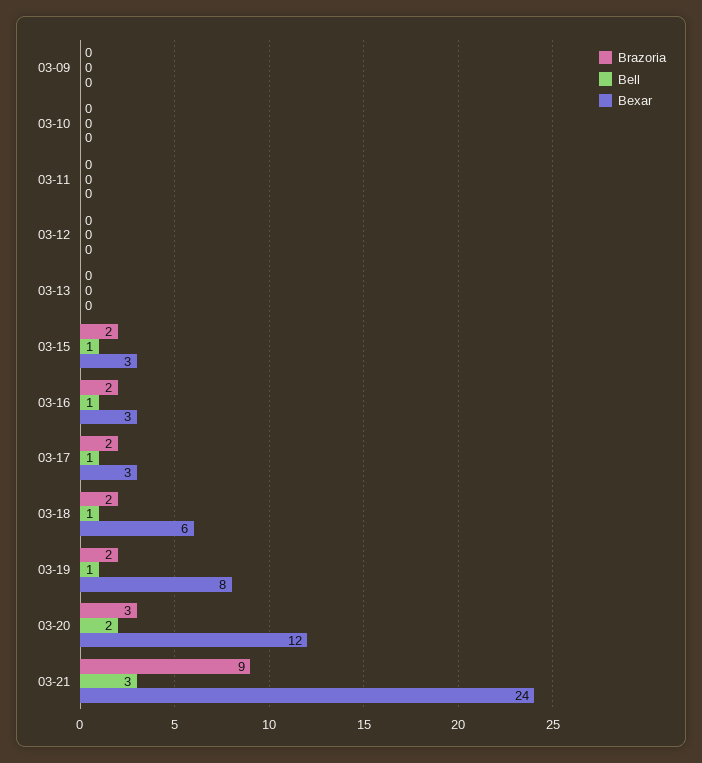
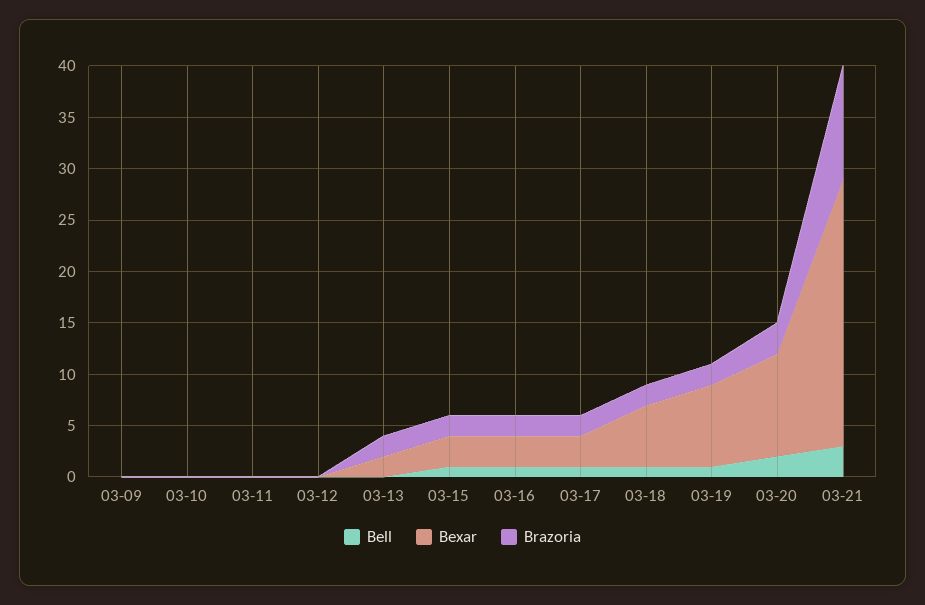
Brazoria, 03-13: 0 -> 2
Bexar, 03-13: 0 -> 2
Bexar, 03-20: 12 -> 10
Brazoria, 03-21: 9 -> 11
Bexar, 03-21: 24 -> 26

